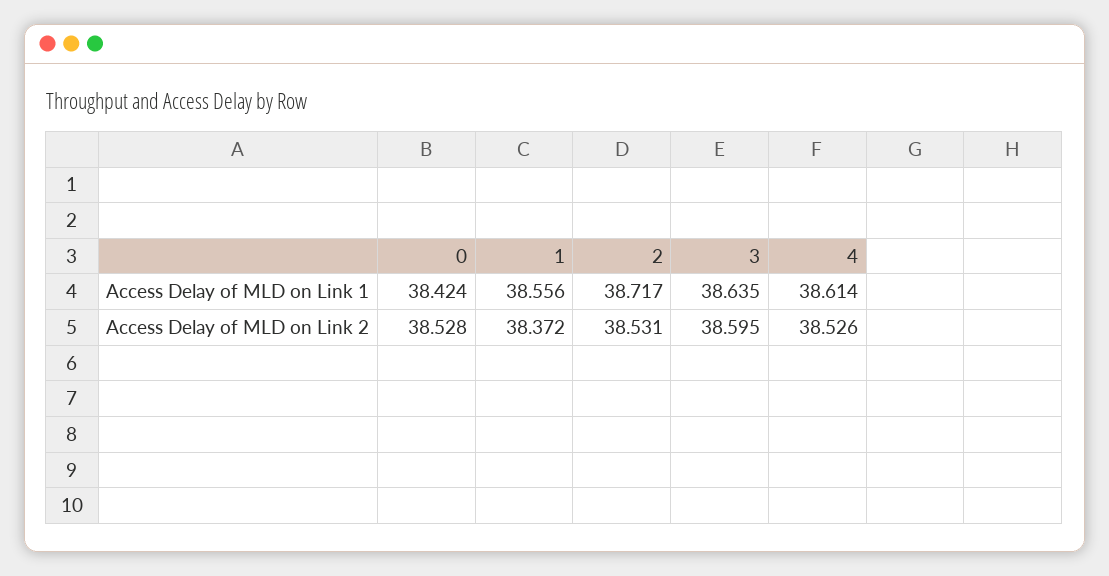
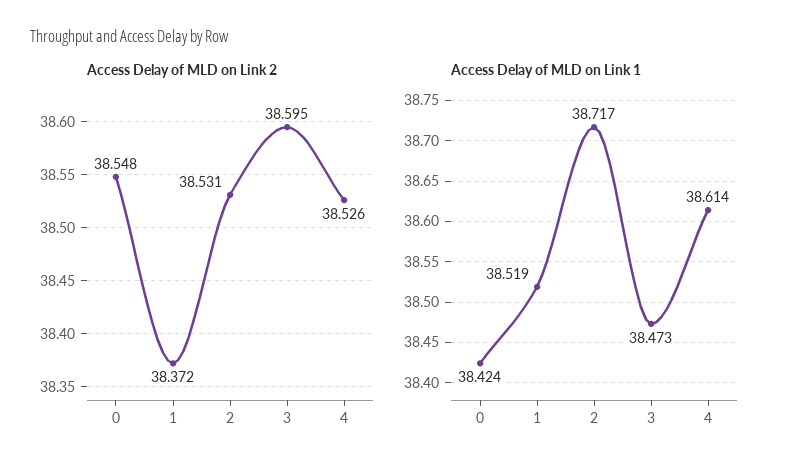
Access Delay of MLD on Link 1, 1: 38.556 -> 38.519
Access Delay of MLD on Link 1, 3: 38.635 -> 38.473
Access Delay of MLD on Link 2, 0: 38.528 -> 38.548

